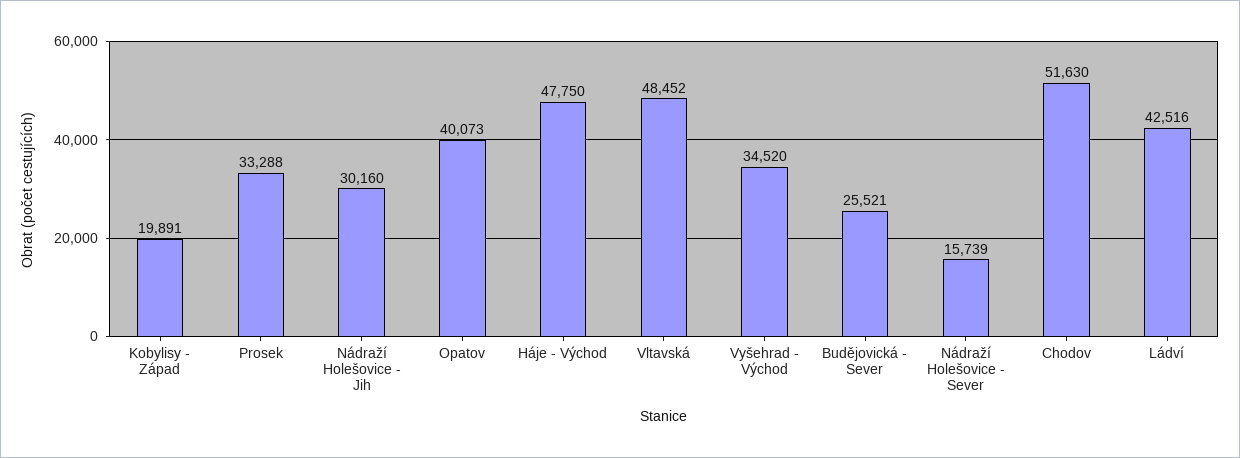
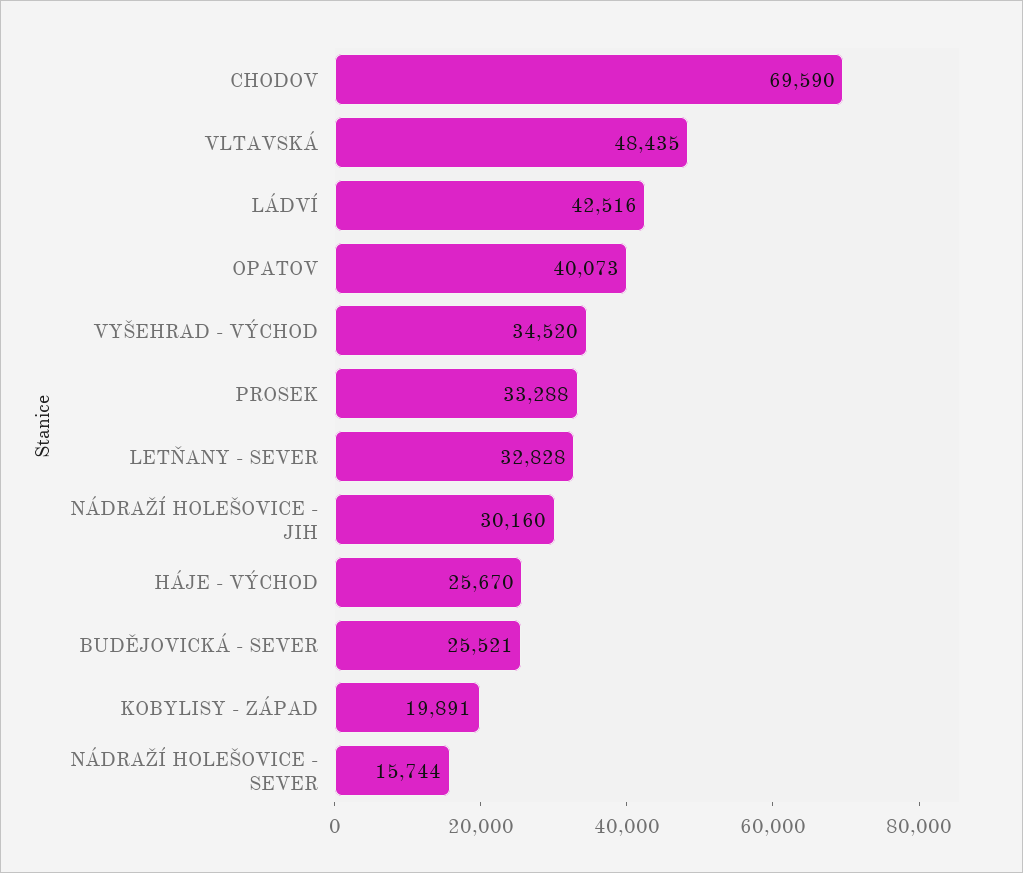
Háje - Východ: 47750 -> 25670
Vltavská: 48452 -> 48435
Nádraží Holešovice - Sever: 15739 -> 15744
Chodov: 51630 -> 69590
LETŇANY - SEVER: none -> 32828

